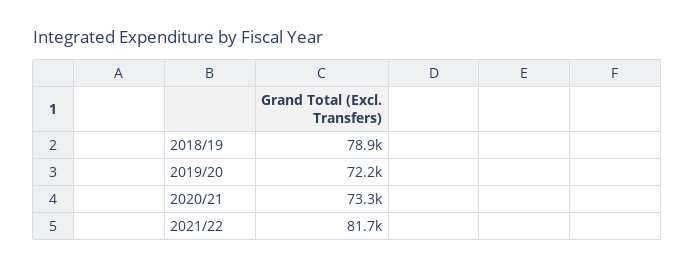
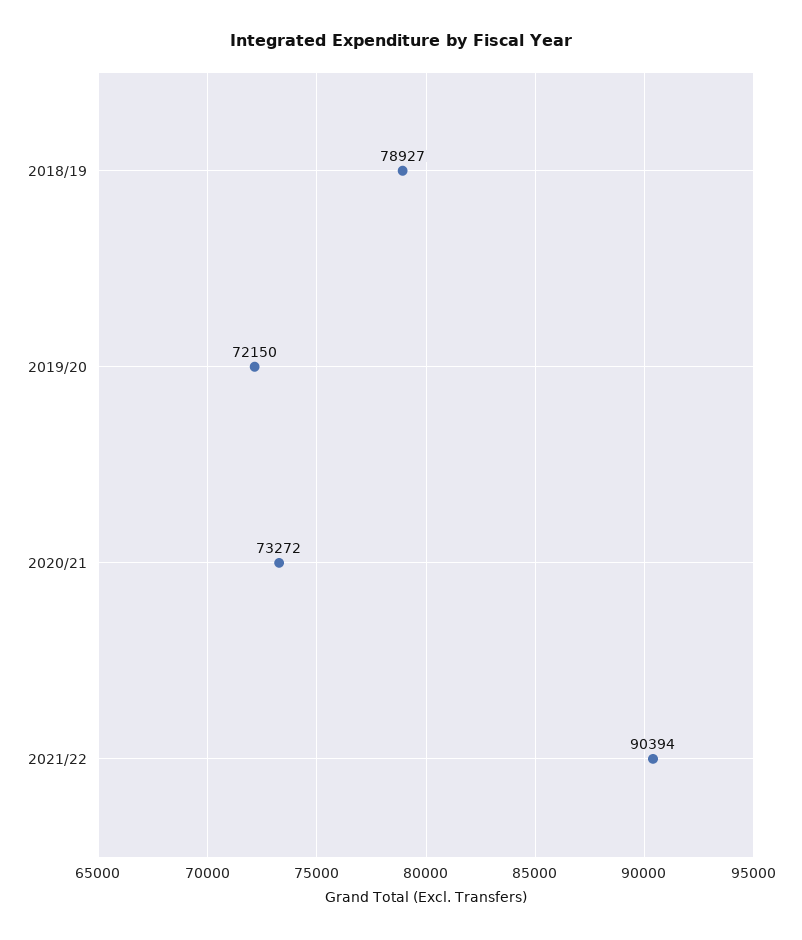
2021/22: 81700 -> 90394

